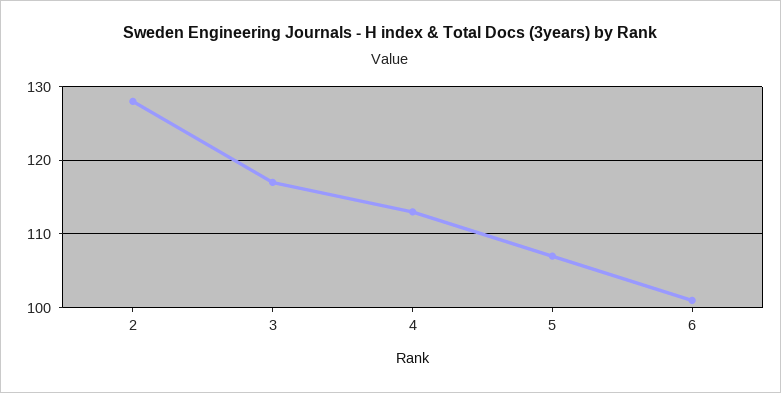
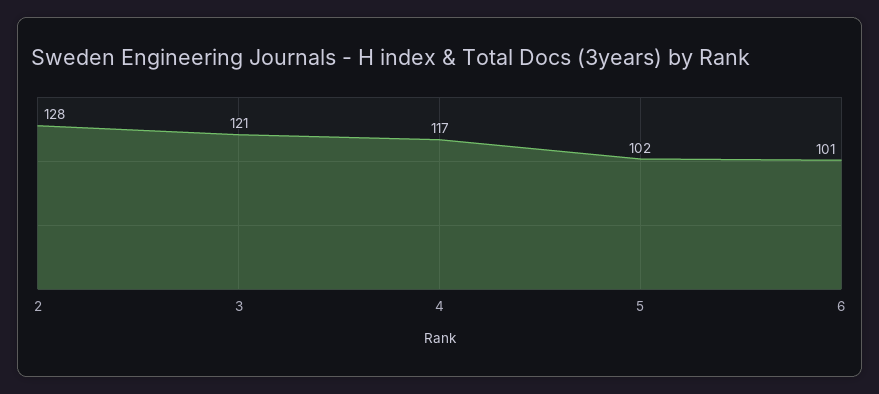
3: 117 -> 121
4: 113 -> 117
5: 107 -> 102

